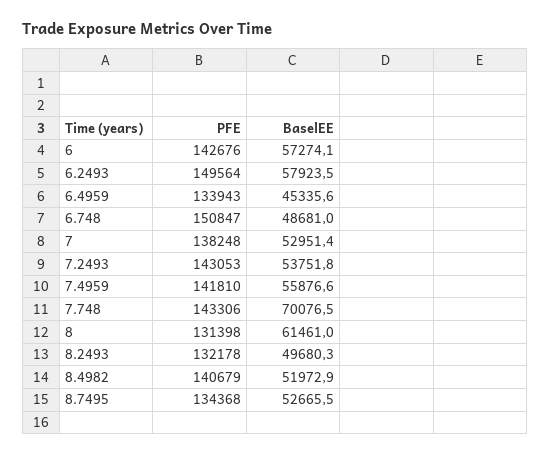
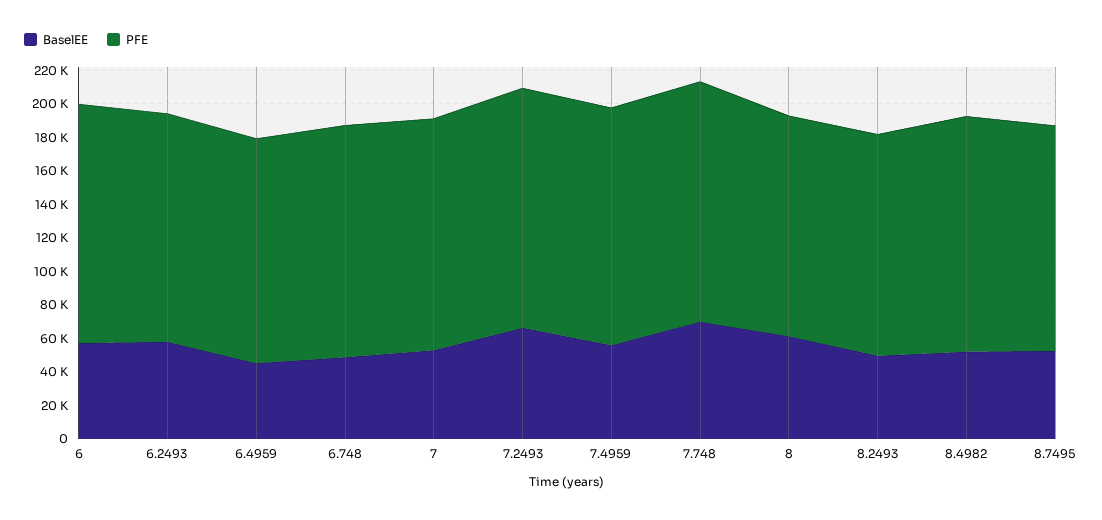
PFE, 6.2493: 149564 -> 135000
PFE, 6.748: 150847 -> 140000
BaselEE, 7.2493: 53751.8 -> 65000

